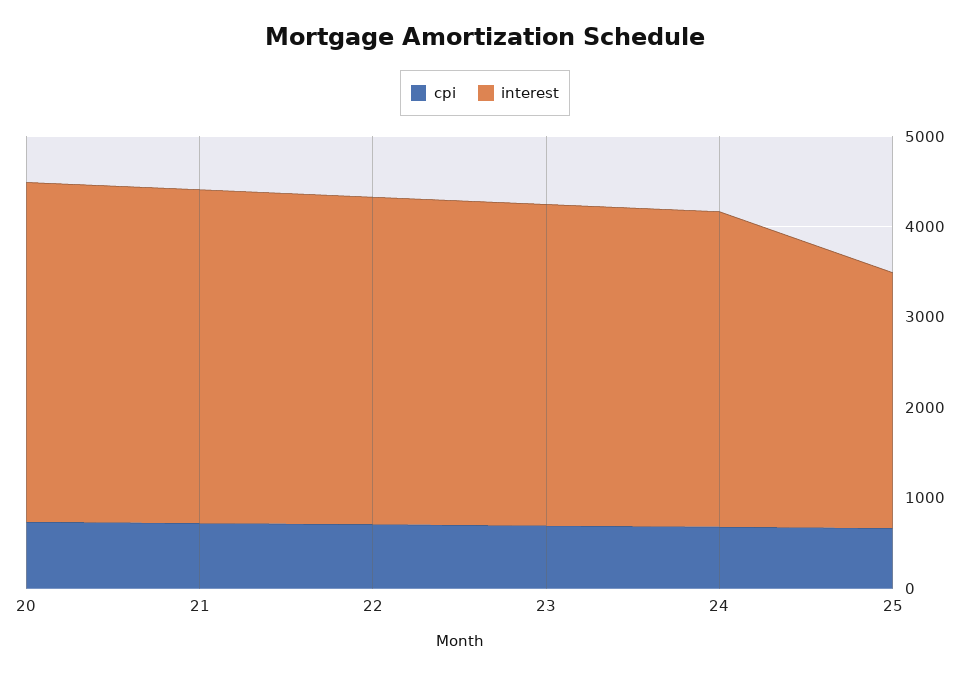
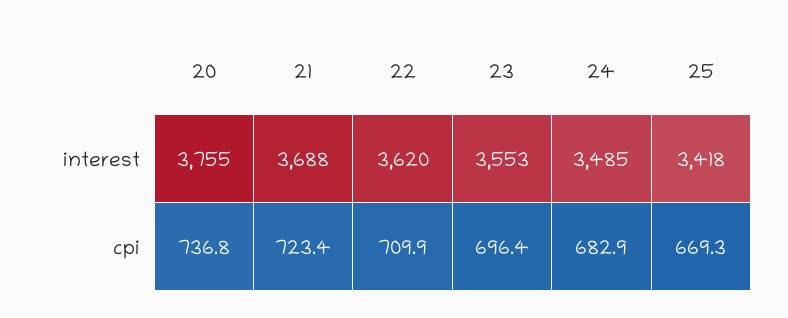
interest, 25: 2800 -> 3418

